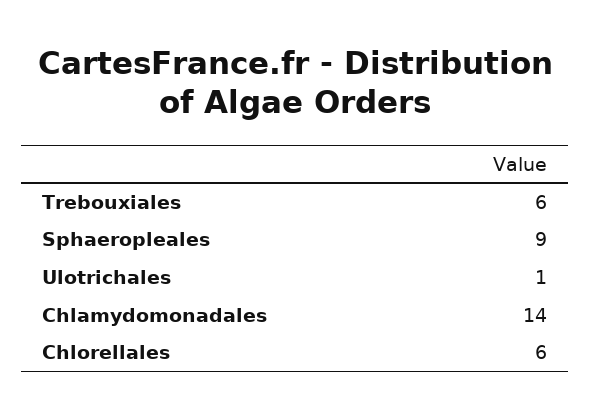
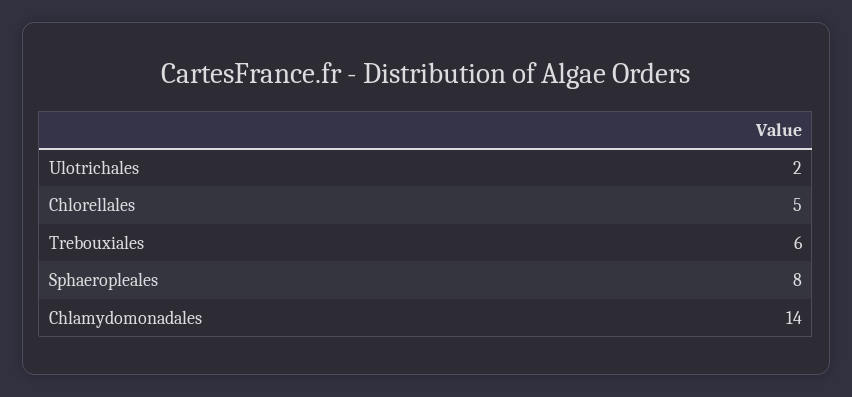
Sphaeropleales: 9 -> 8
Ulotrichales: 1 -> 2
Chlorellales: 6 -> 5

